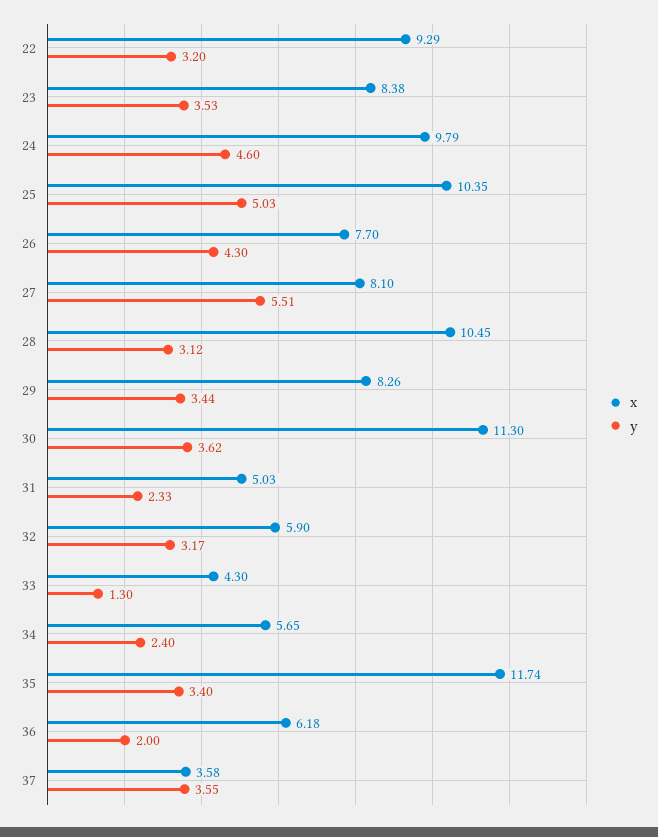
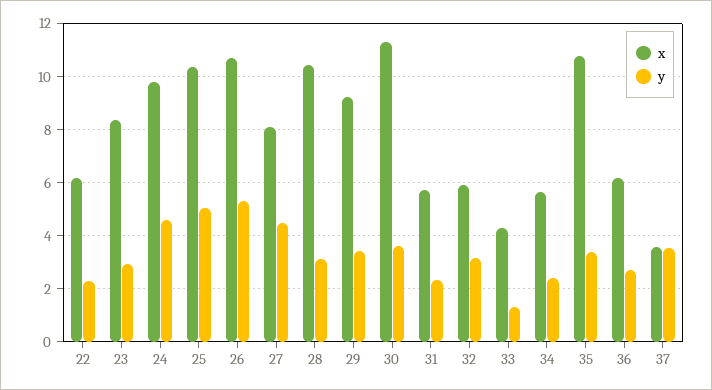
x, 22: 9.29 -> 6.25
y, 22: 3.2 -> 2.25
y, 23: 3.53 -> 3
x, 26: 7.7 -> 10.75
y, 26: 4.3 -> 5.25
y, 27: 5.51 -> 4.5
x, 29: 8.26 -> 9.25
x, 31: 5.03 -> 5.75
x, 35: 11.74 -> 10.75
y, 36: 2 -> 2.75

